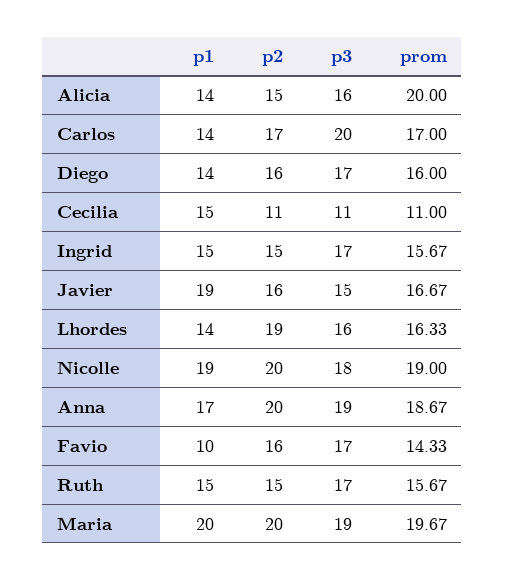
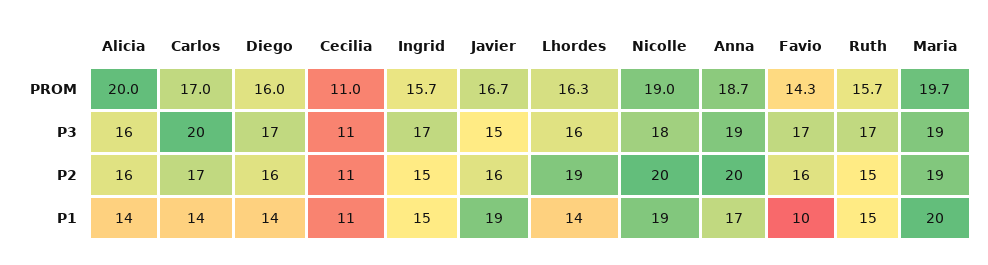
p2, Alicia: 15 -> 16
p1, Cecilia: 15 -> 11
p2, Maria: 20 -> 19

